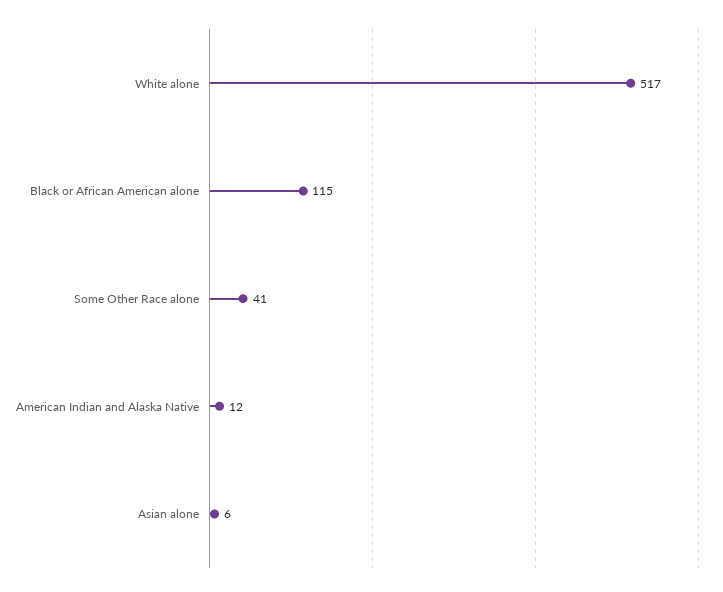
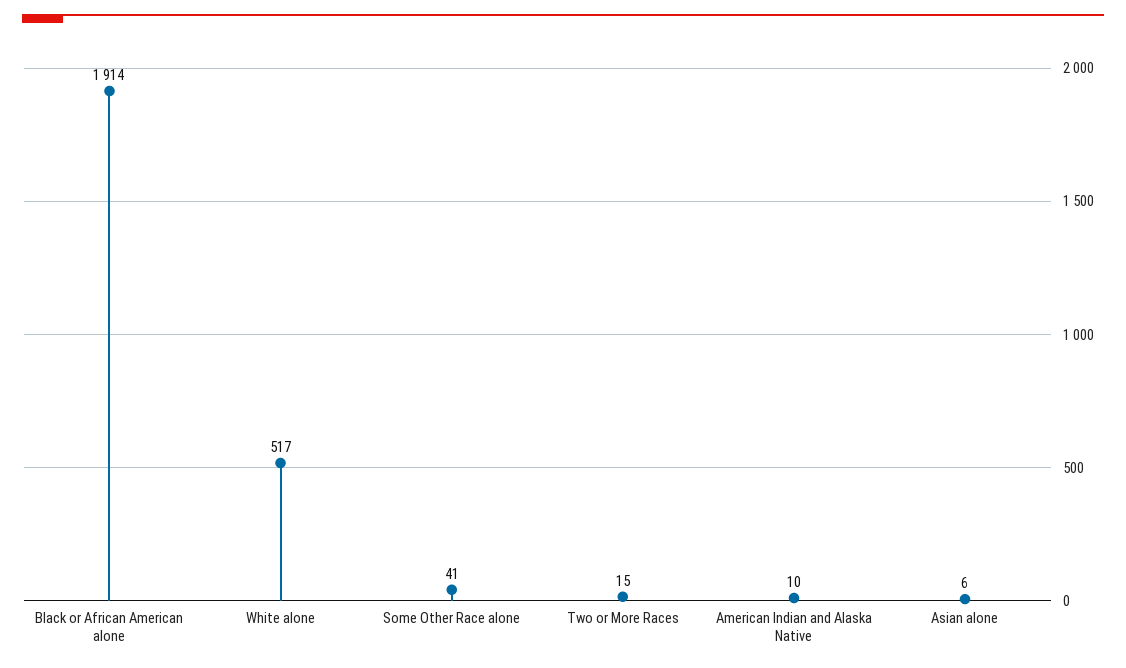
Black or African American alone: 115 -> 1914
American Indian and Alaska Native: 12 -> 10
Two or More Races: none -> 15

